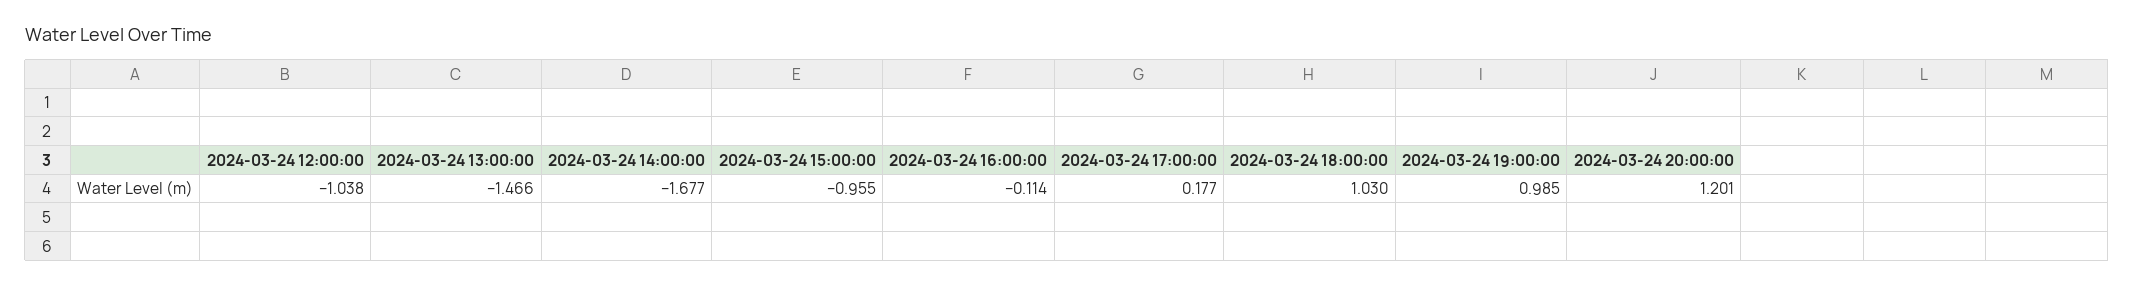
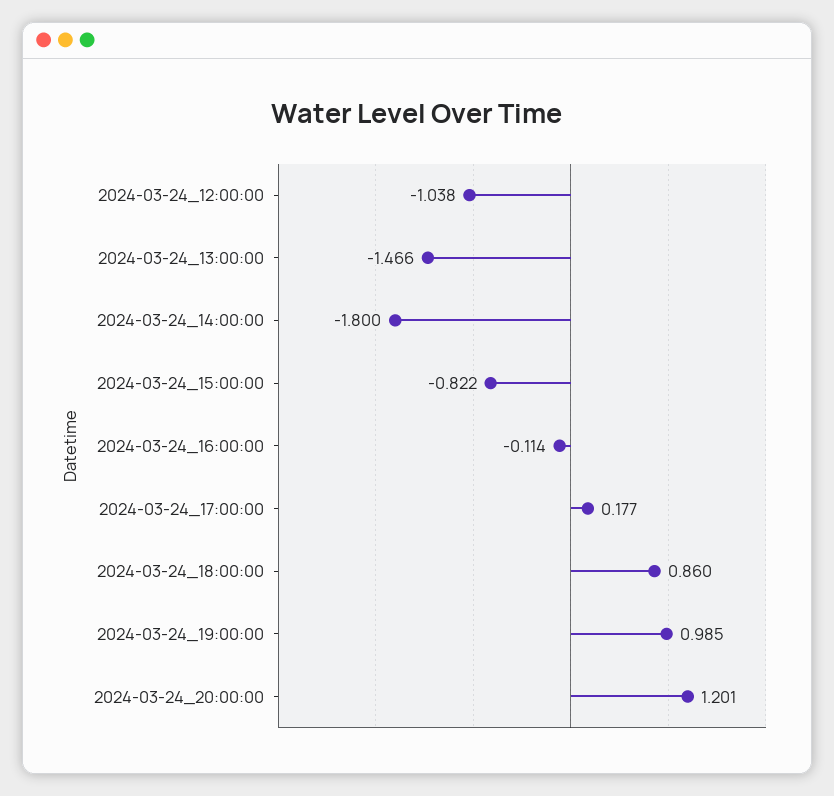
2024-03-24 14:00:00: -1.677 -> -1.8
2024-03-24 15:00:00: -0.955 -> -0.822
2024-03-24 18:00:00: 1.03 -> 0.86

